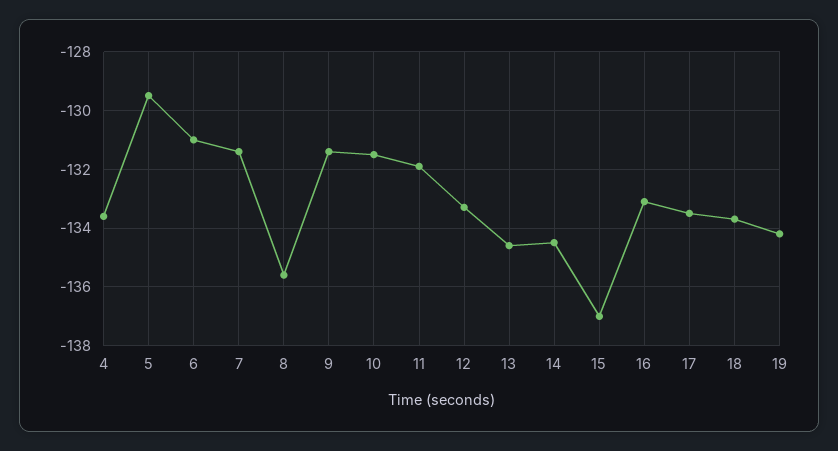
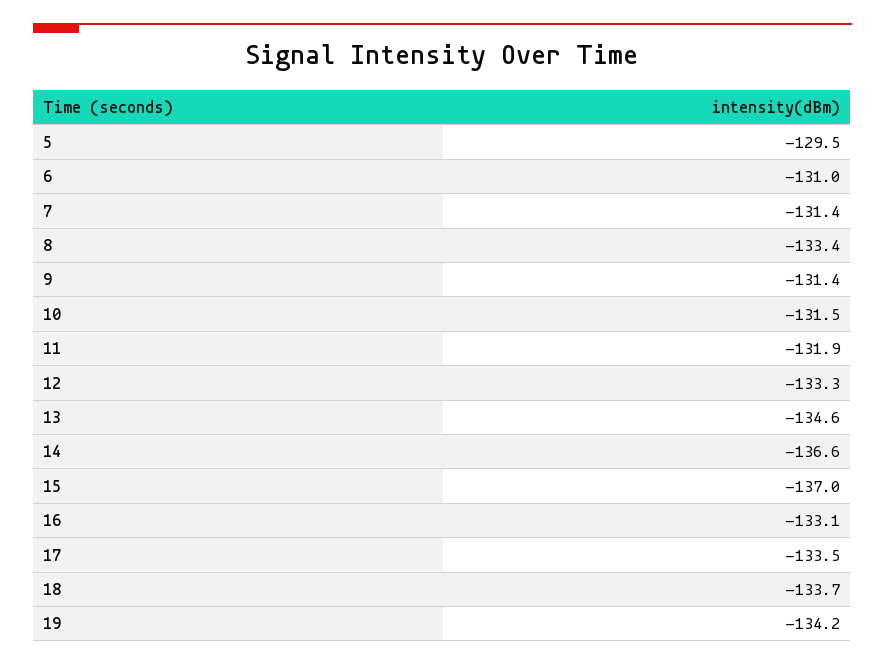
4: -133.5 -> none
8: -135.5 -> -133.4
14: -134.5 -> -136.6

